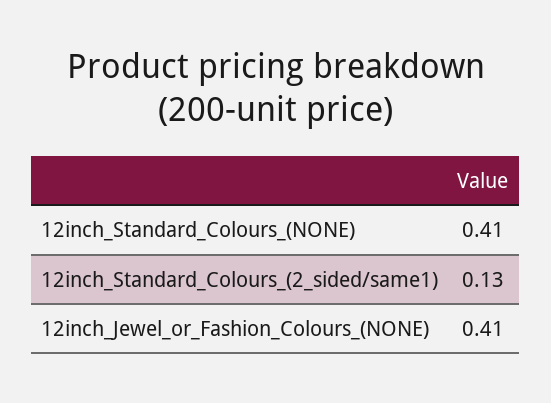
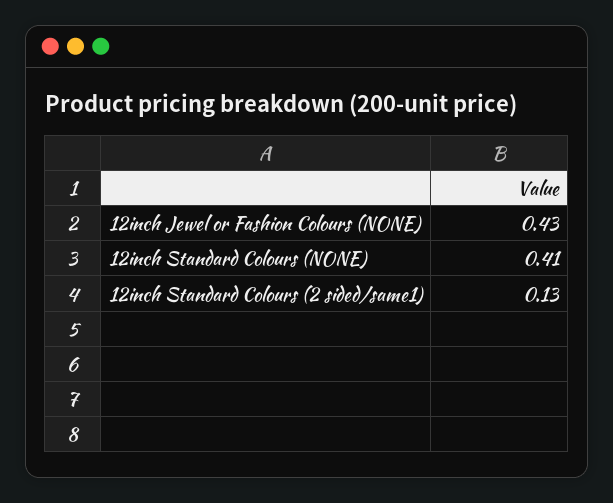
12inch_Jewel_or_Fashion_Colours_(NONE): 0.41 -> 0.43

